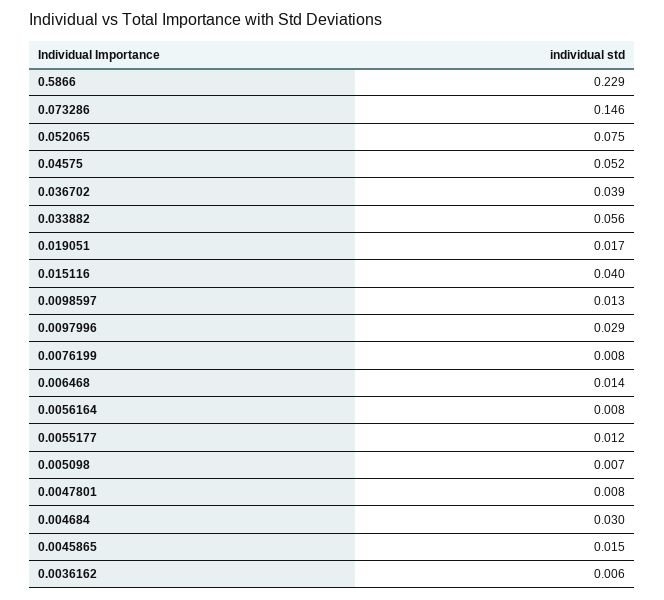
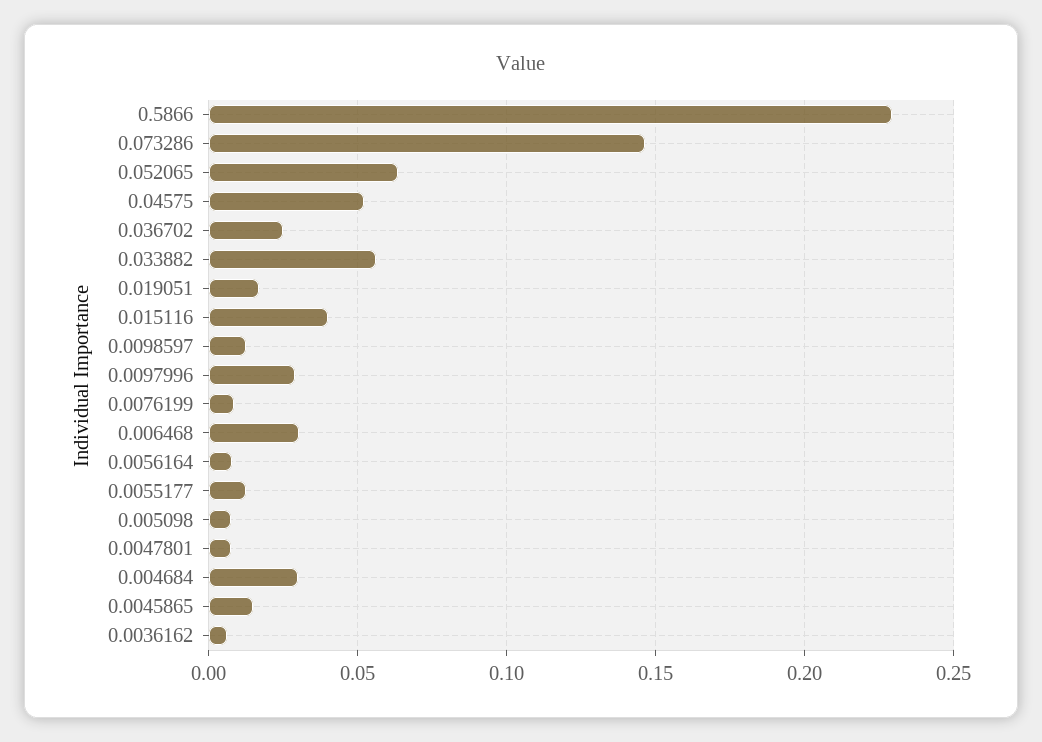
0.052065: 0.075 -> 0.065
0.036702: 0.039 -> 0.025
0.006468: 0.014 -> 0.03

